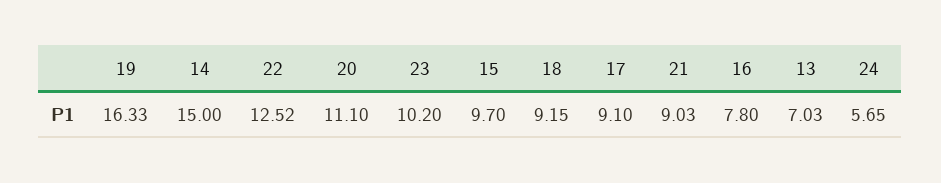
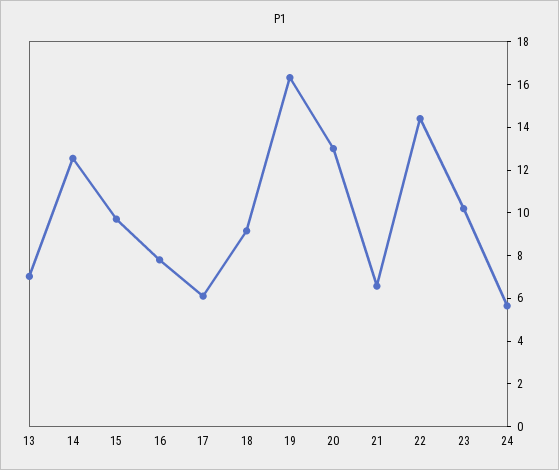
14: 15 -> 12.5
22: 12.52 -> 14.5
20: 11.1 -> 13
17: 9.1 -> 6
21: 9.03 -> 6.5

